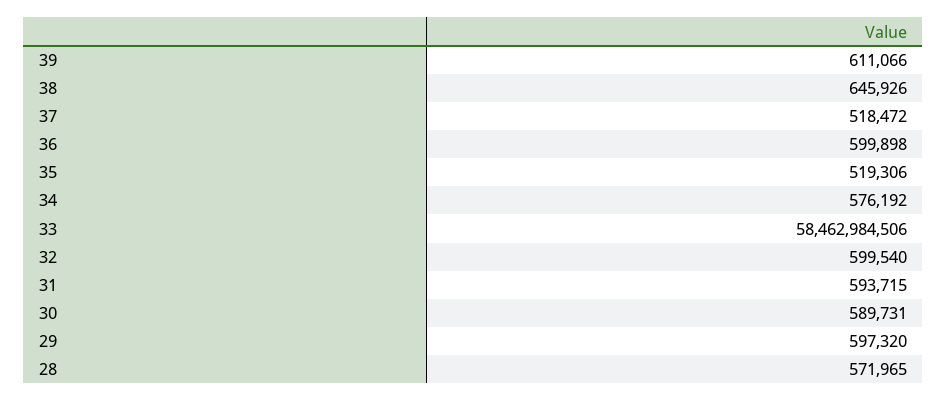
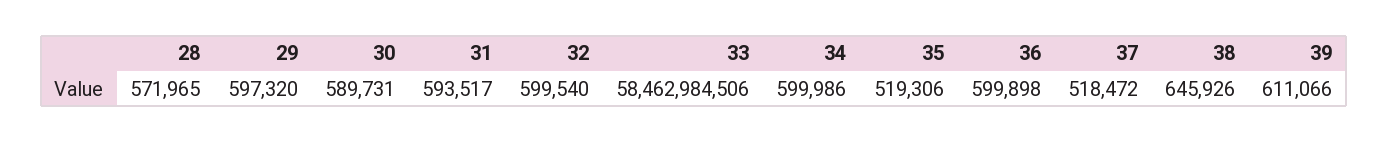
34: 576192 -> 599986
31: 593715 -> 593517

